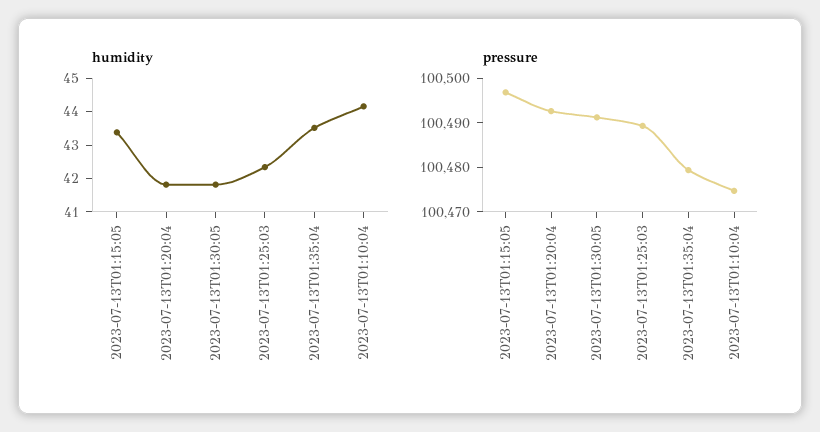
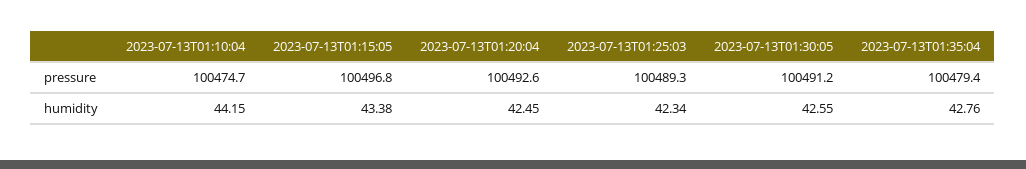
humidity, 2023-07-13T01:20:04: 41.75 -> 42.45
humidity, 2023-07-13T01:30:05: 41.75 -> 42.55
humidity, 2023-07-13T01:35:04: 43.5 -> 42.76

